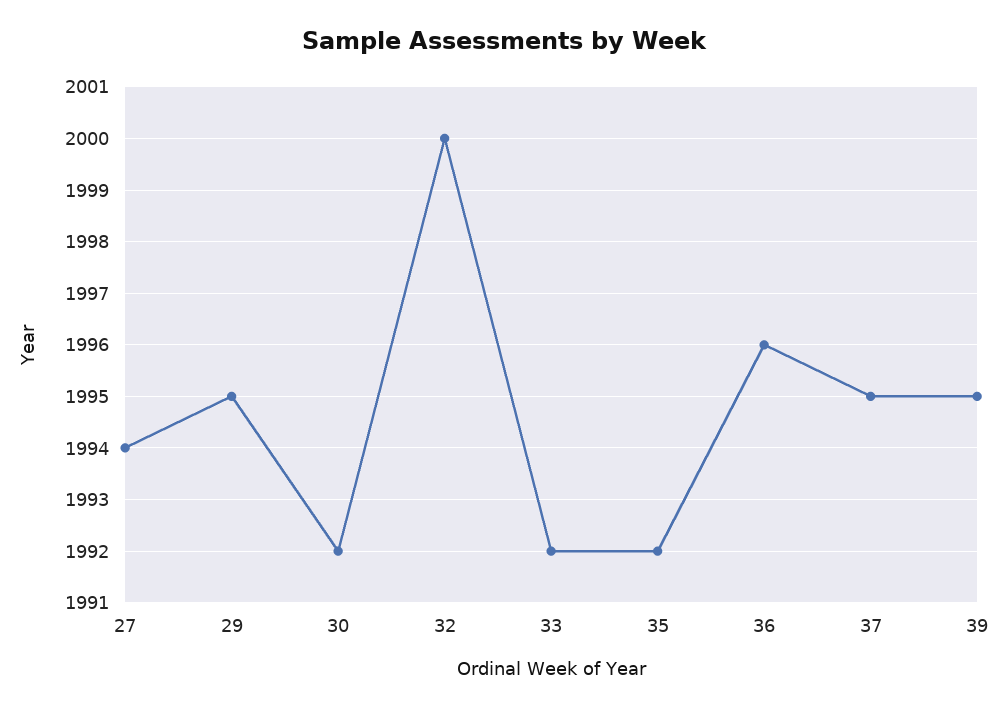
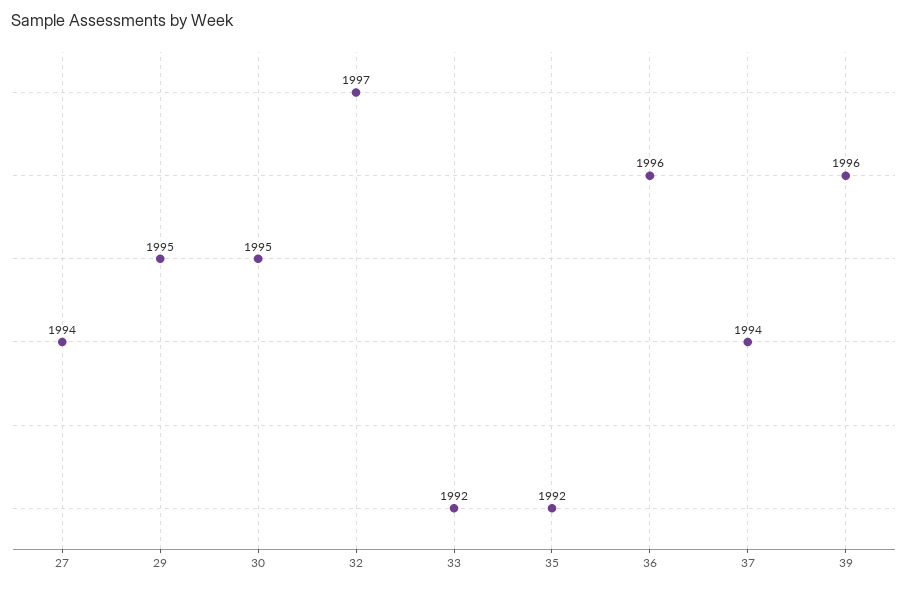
30: 1992 -> 1995
32: 2000 -> 1997
37: 1995 -> 1994
39: 1995 -> 1996

